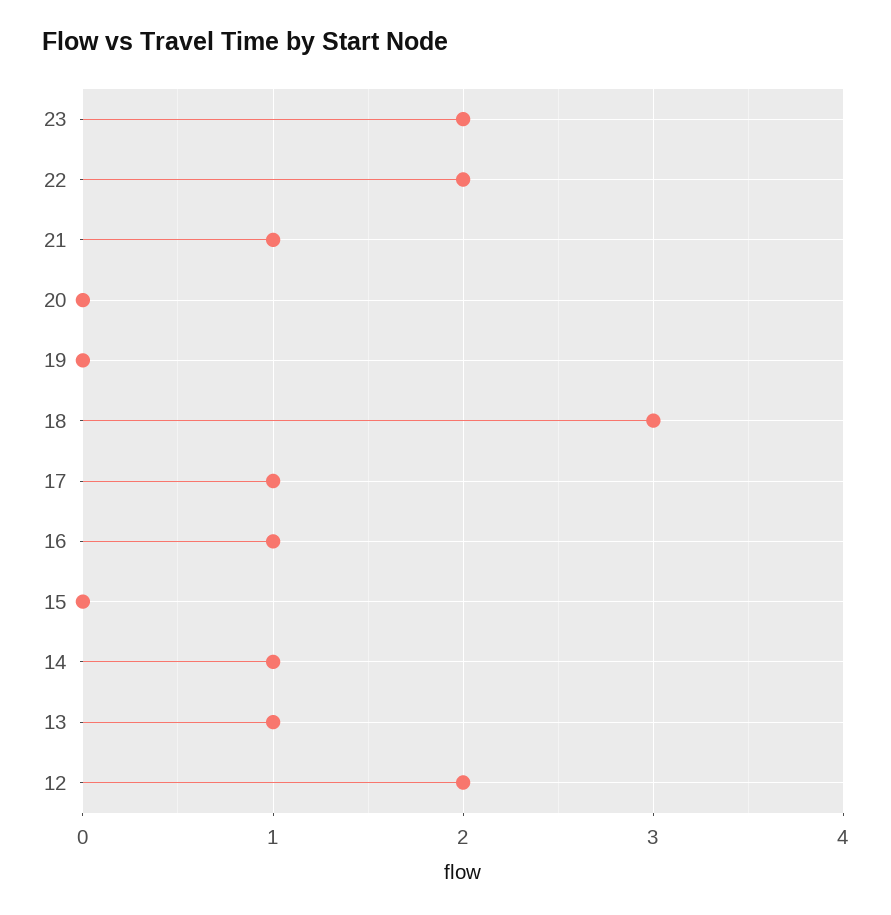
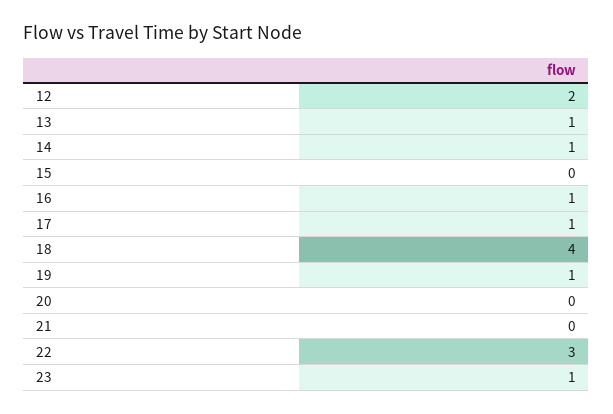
23: 2 -> 1
22: 2 -> 3
21: 1 -> 0
19: 0 -> 1
18: 3 -> 4

